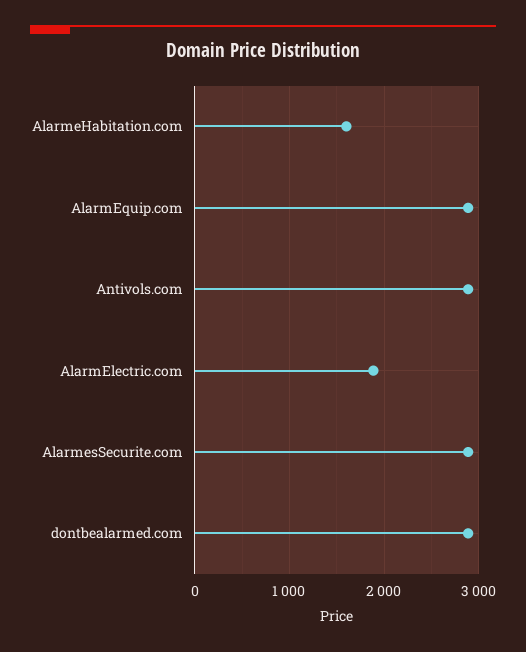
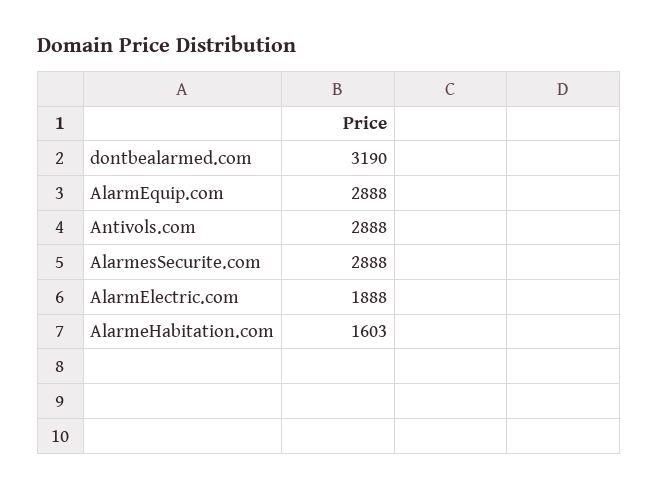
dontbealarmed.com: 2900 -> 3190

